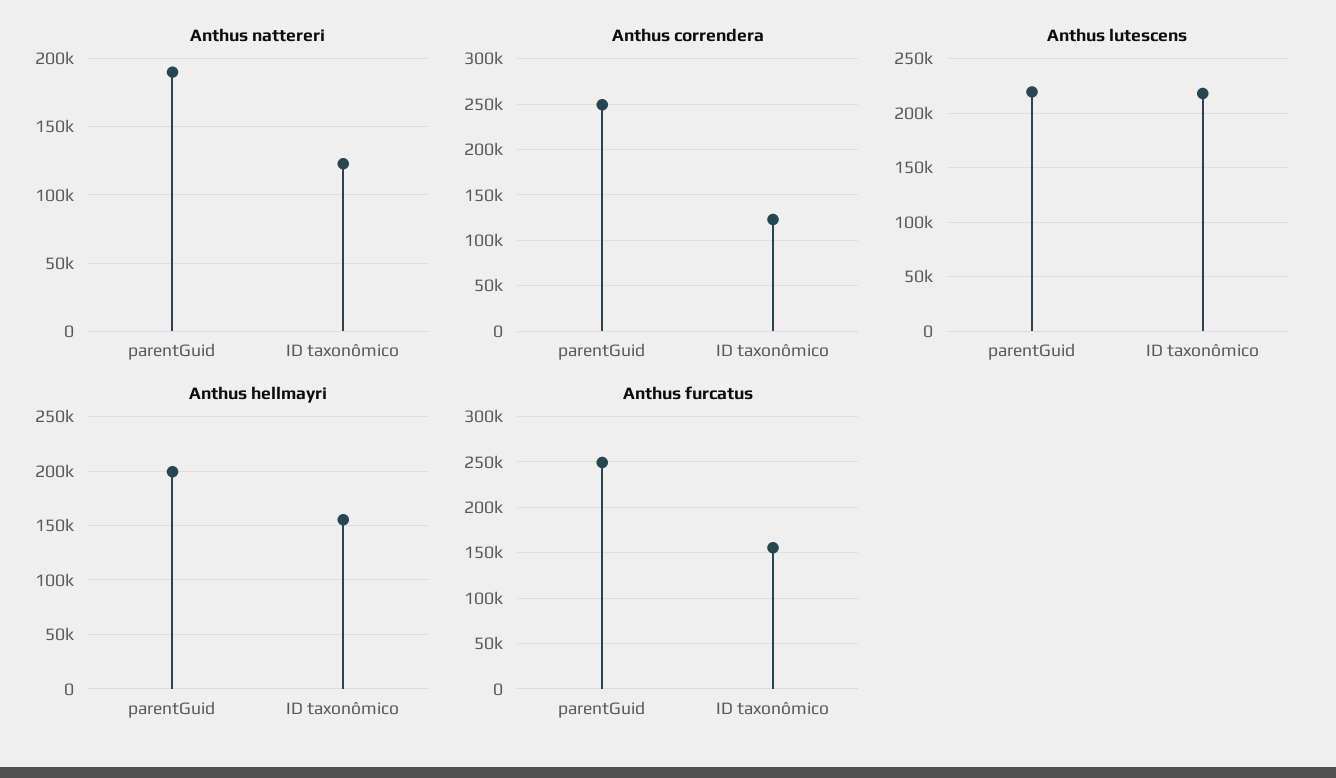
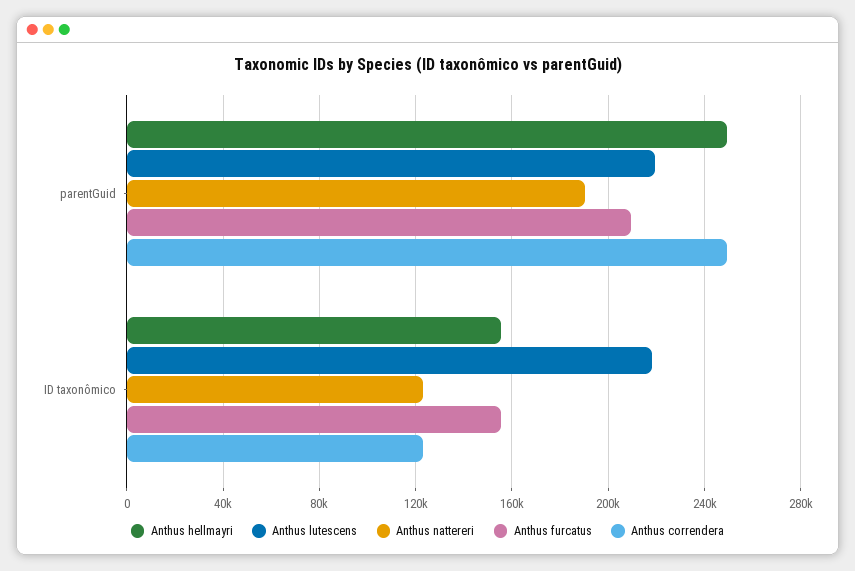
Anthus hellmayri, parentGuid: 200000 -> 250000
Anthus furcatus, parentGuid: 250000 -> 210000

